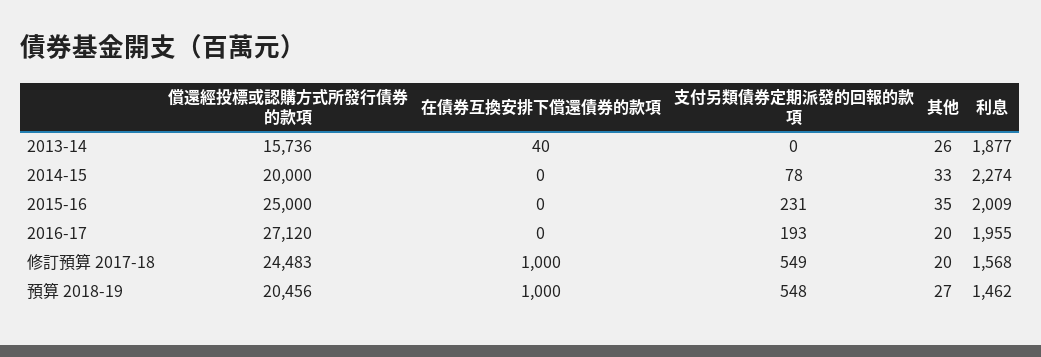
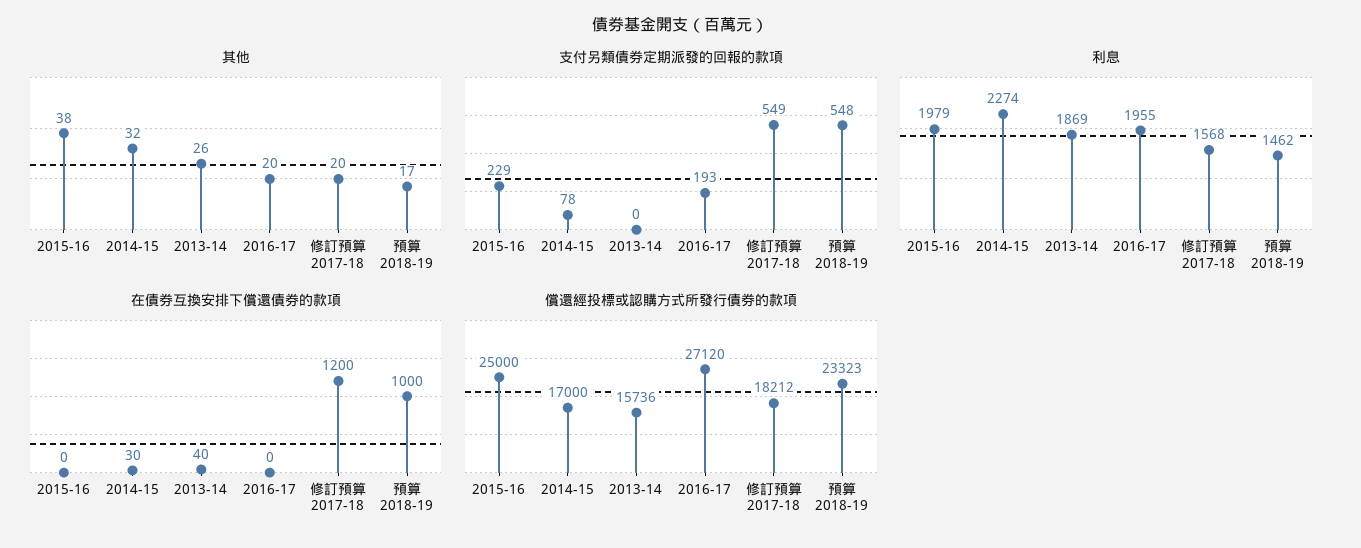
利息, 2013-14: 1877 -> 1869
償還經投標或認購方式所發行債券的款項, 2014-15: 20000 -> 17000
在債券互換安排下償還債券的款項, 2014-15: 0 -> 30
其他, 2014-15: 33 -> 32
支付另類債券定期派發的回報的款項, 2015-16: 231 -> 229
其他, 2015-16: 35 -> 38
利息, 2015-16: 2009 -> 1979
償還經投標或認購方式所發行債券的款項, 修訂預算 2017-18: 24483 -> 18212
在債券互換安排下償還債券的款項, 修訂預算 2017-18: 1000 -> 1200
償還經投標或認購方式所發行債券的款項, 預算 2018-19: 20456 -> 23323
其他, 預算 2018-19: 27 -> 17

